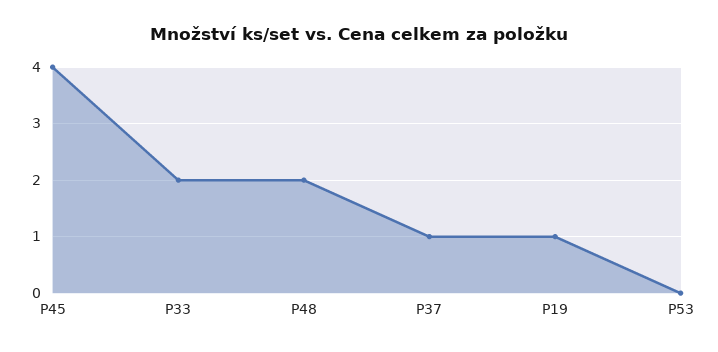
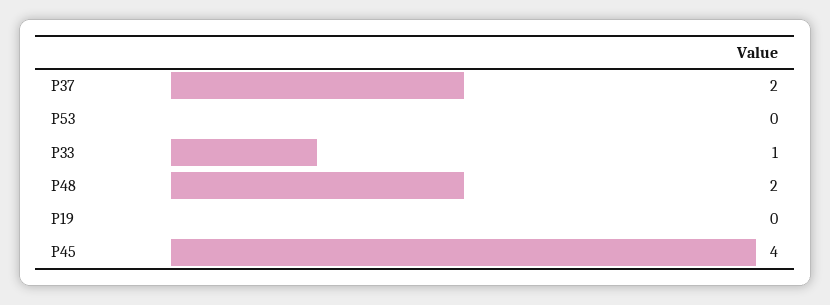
P33: 2 -> 1
P37: 1 -> 2
P19: 1 -> 0

